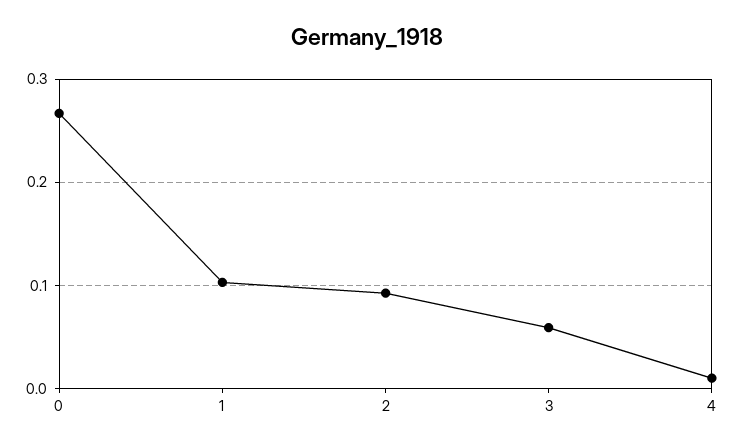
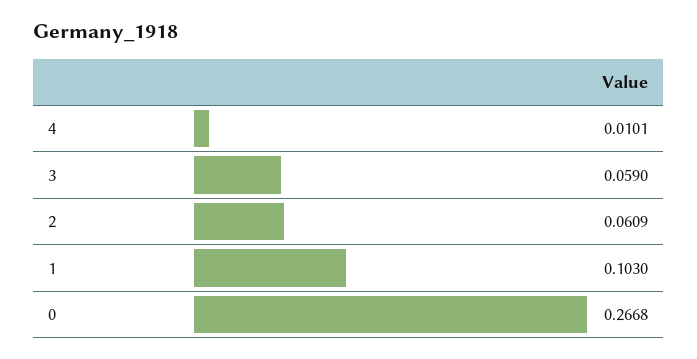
2: 0.09 -> 0.0609

